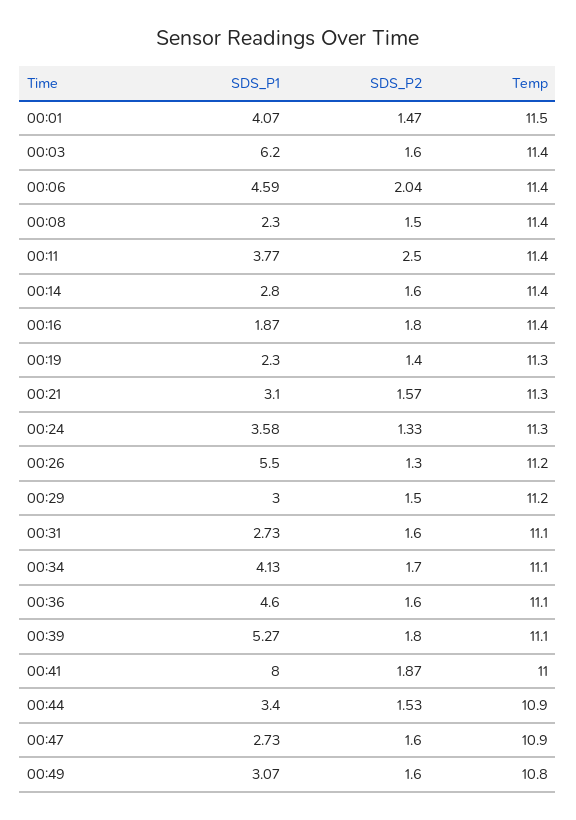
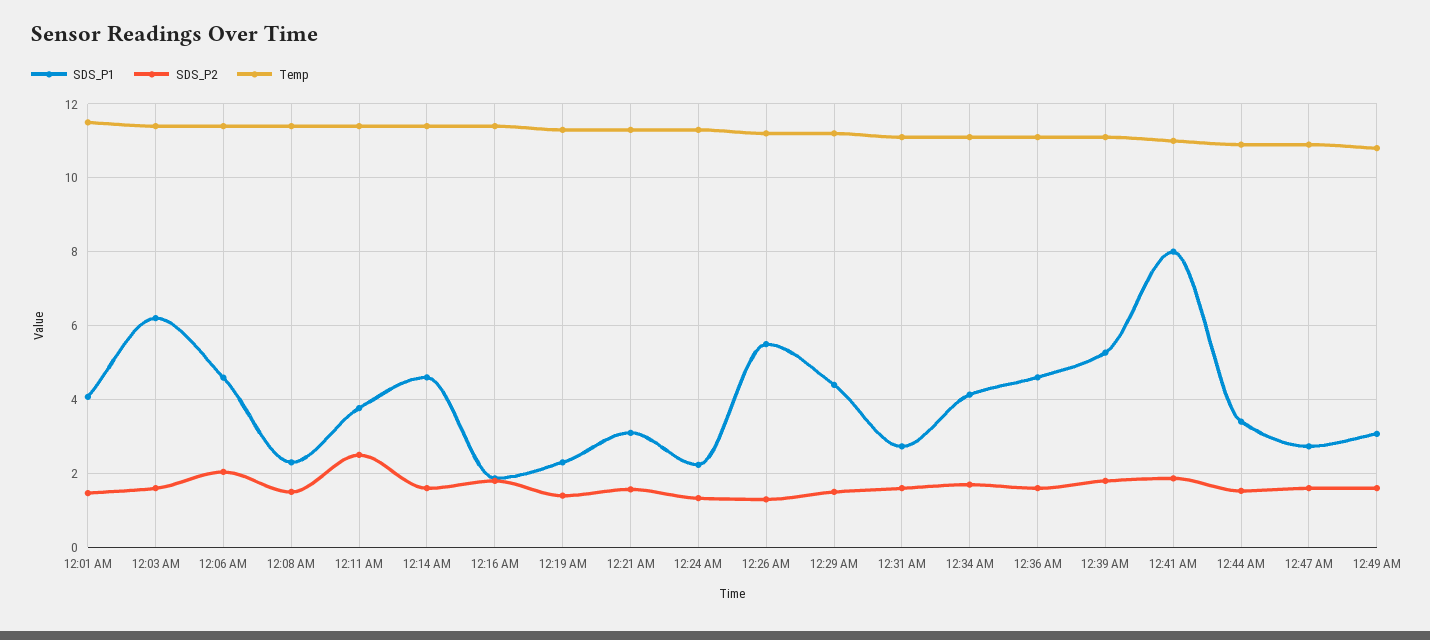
SDS_P1, 00:14: 2.8 -> 4.6
SDS_P1, 00:24: 3.58 -> 2.2
SDS_P1, 00:29: 3 -> 4.4

